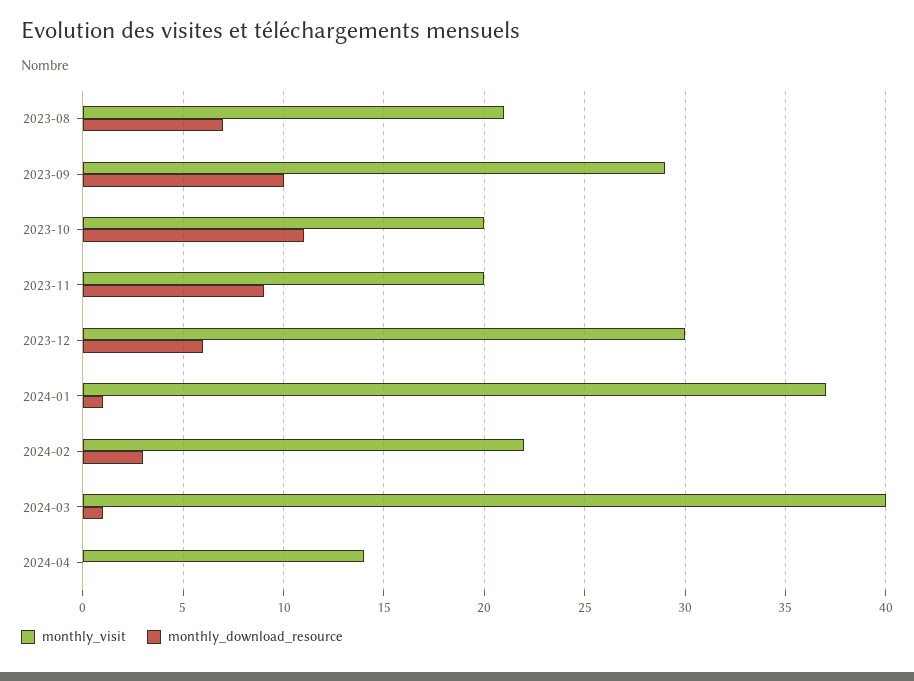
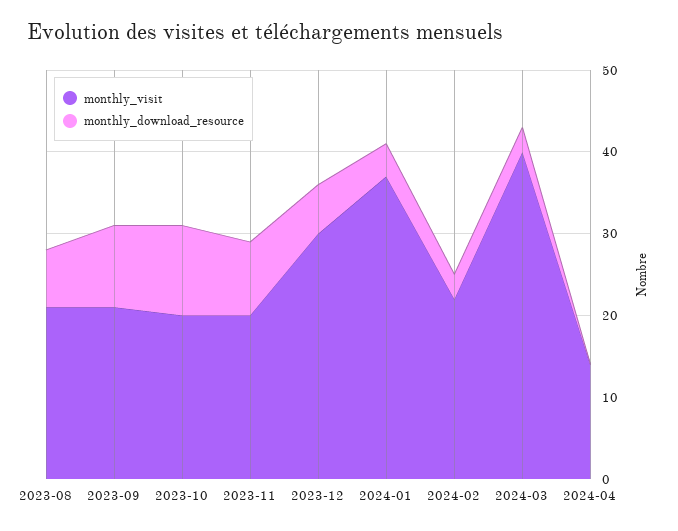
monthly_visit, 2023-09: 29 -> 21
monthly_download_resource, 2024-01: 1 -> 4
monthly_download_resource, 2024-03: 1 -> 3

